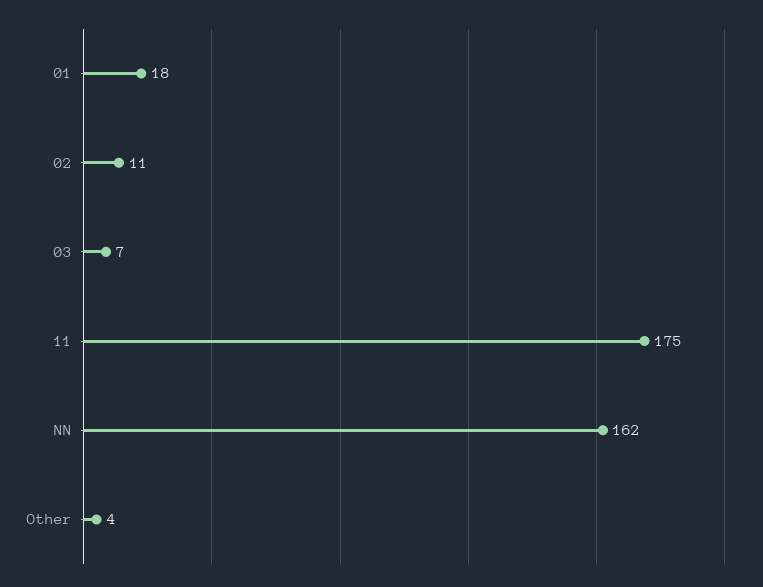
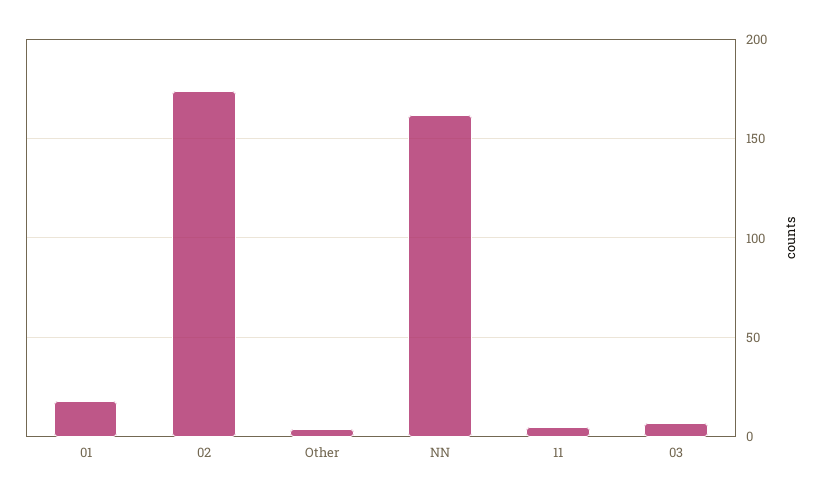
02: 11 -> 175
11: 175 -> 5

